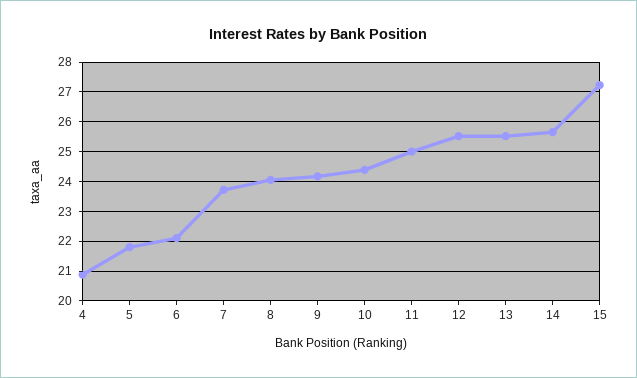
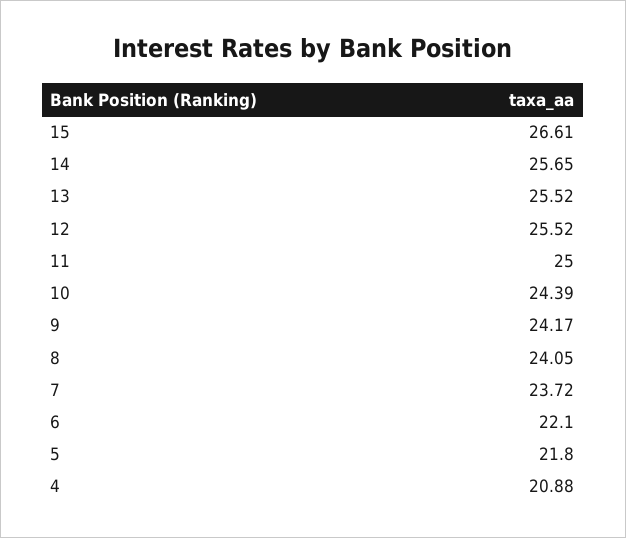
15: 27.25 -> 26.61

